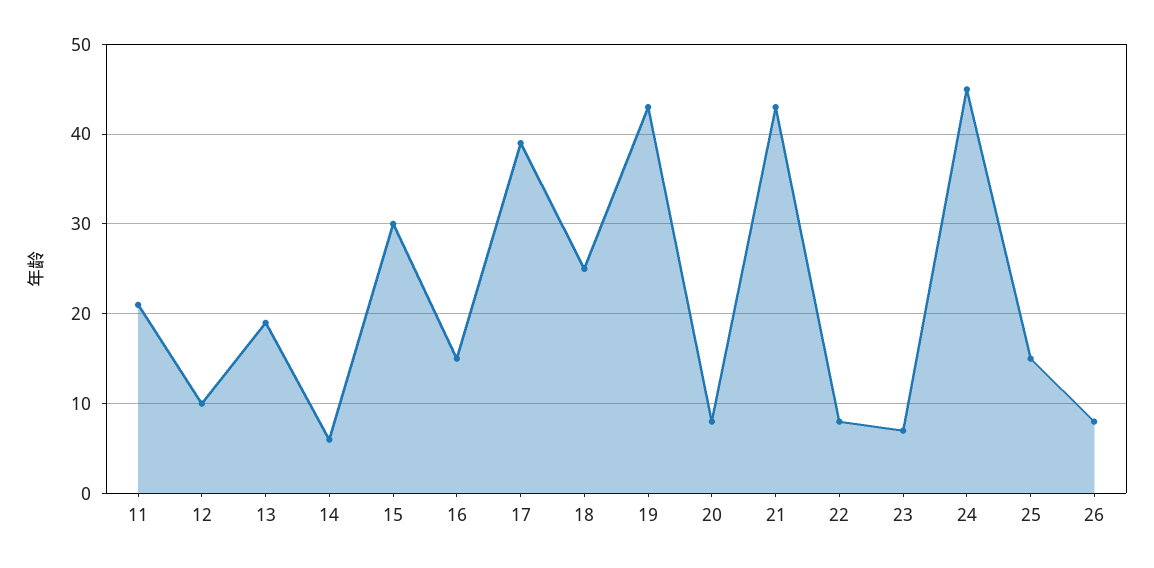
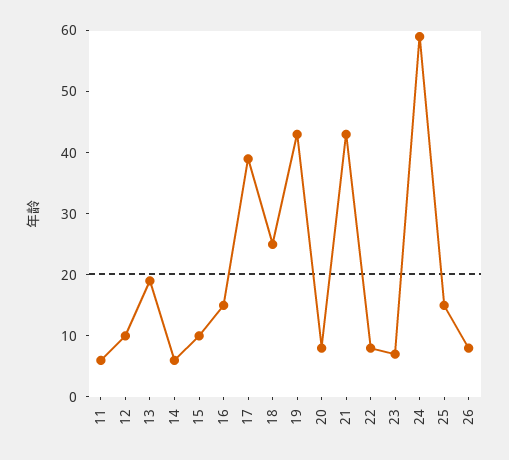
11: 21 -> 5
15: 30 -> 10
24: 45 -> 60

